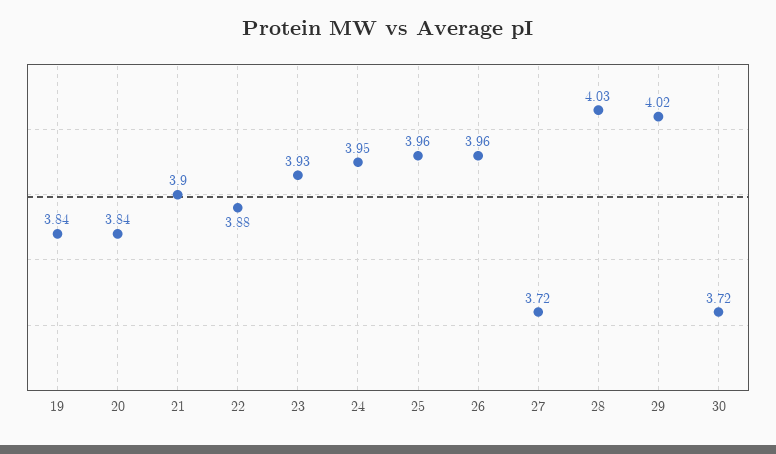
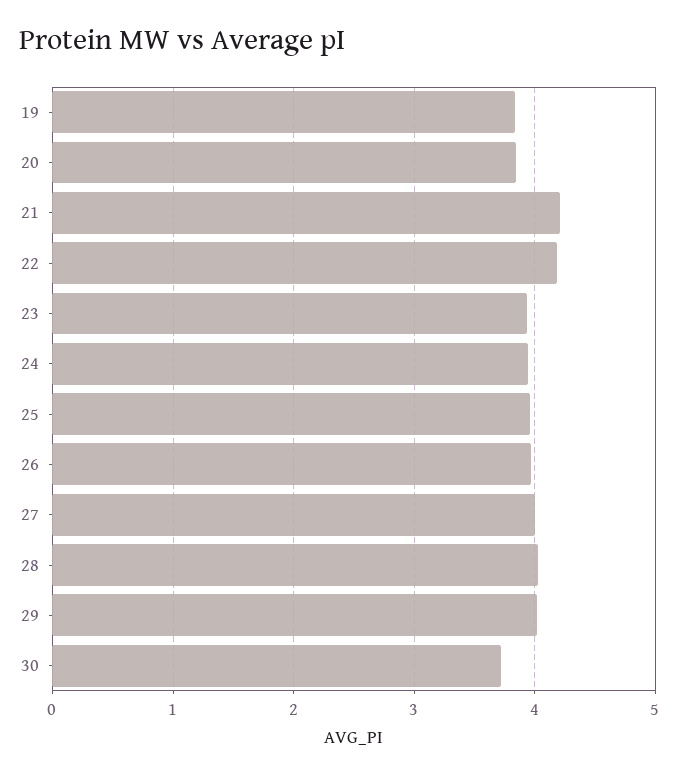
21: 3.9 -> 4.2
22: 3.88 -> 4.2
27: 3.72 -> 4

